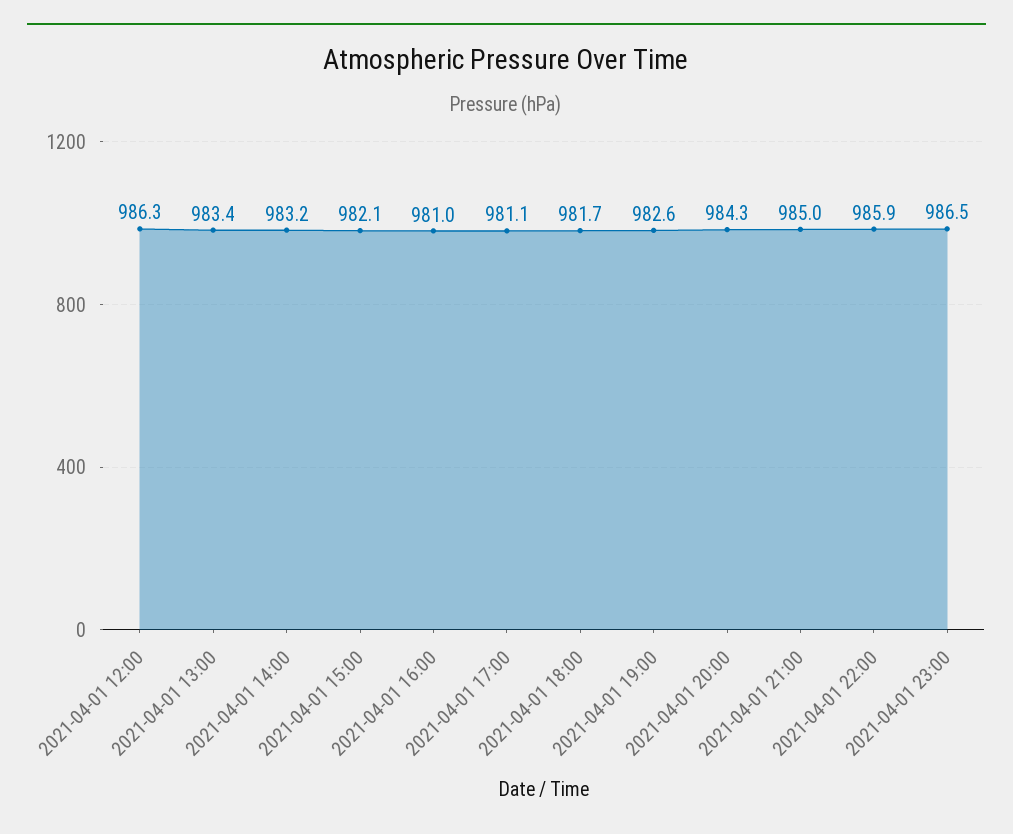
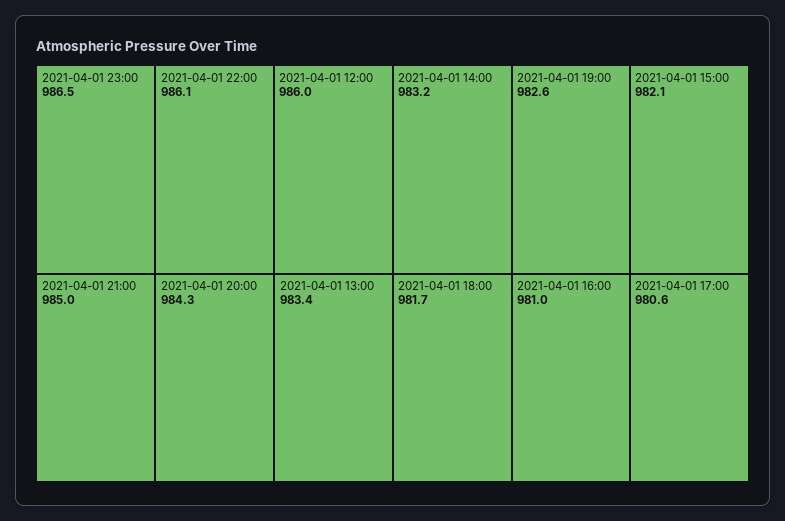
2021-04-01 12:00: 986.3 -> 986
2021-04-01 17:00: 981.1 -> 980.6
2021-04-01 22:00: 985.9 -> 986.1

